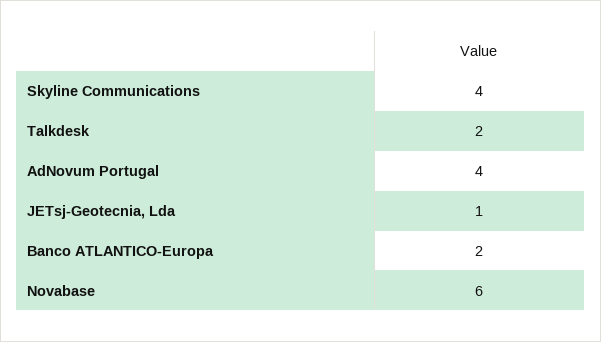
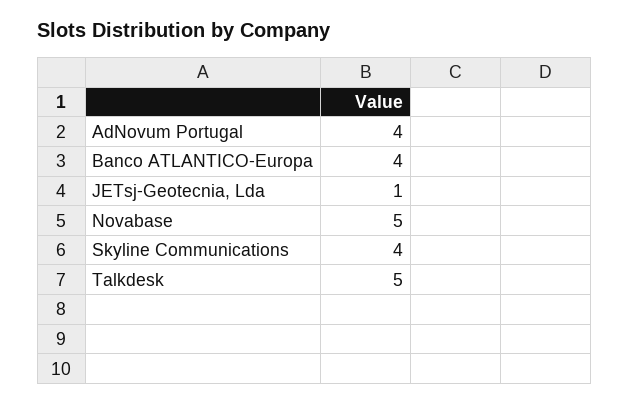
Talkdesk: 2 -> 5
Banco ATLANTICO-Europa: 2 -> 4
Novabase: 6 -> 5

